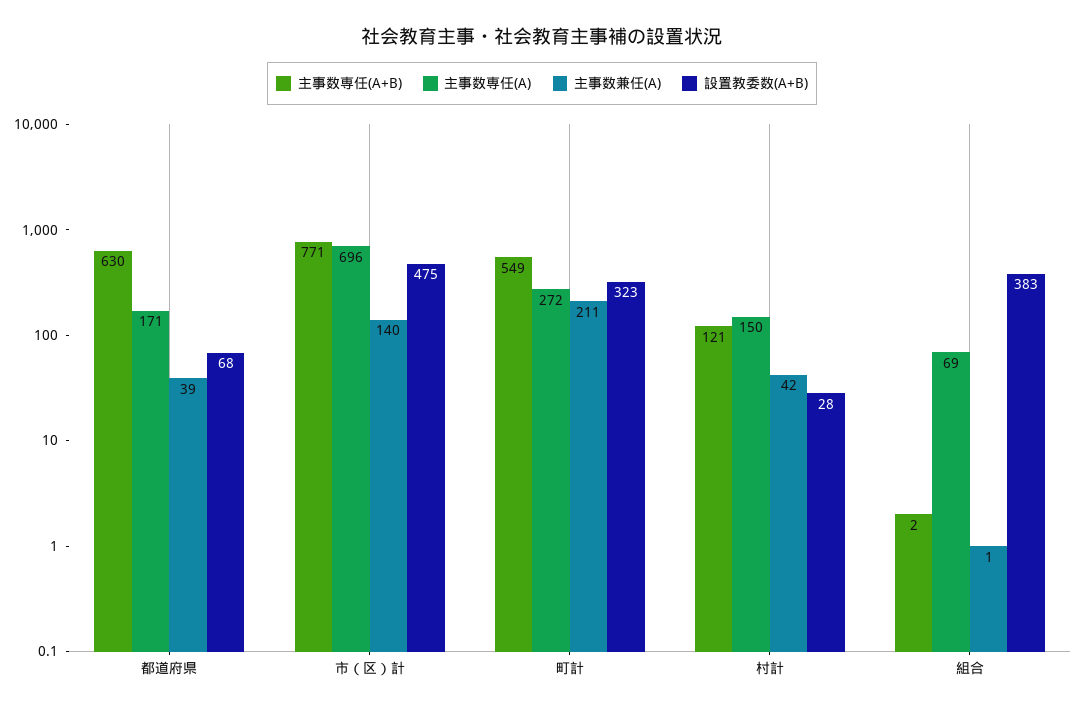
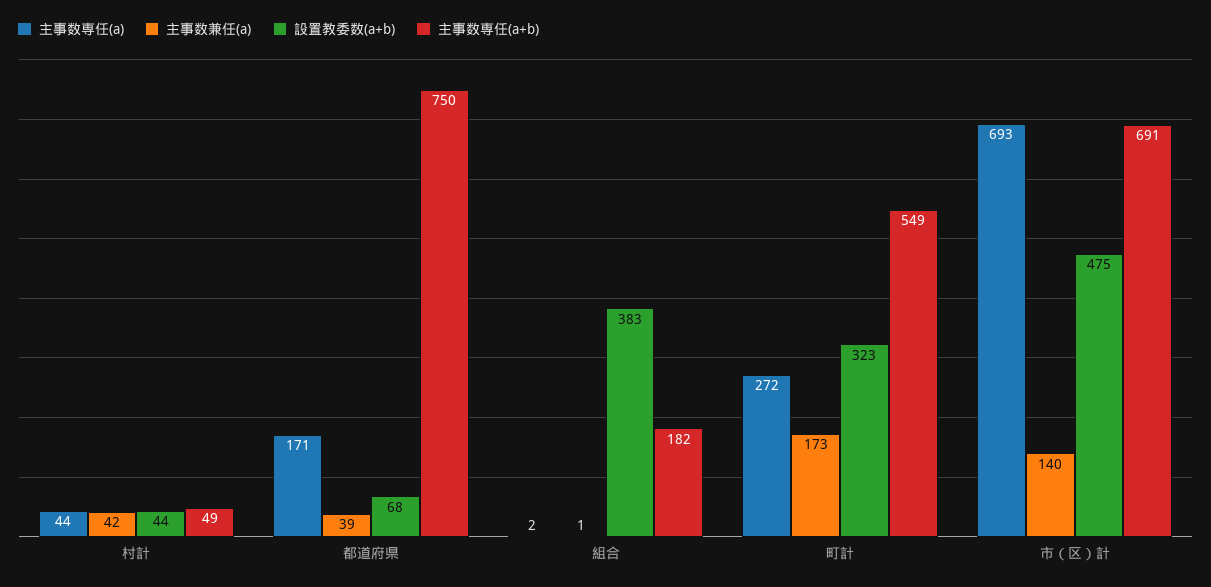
主事数専任(A+B), 都道府県: 630 -> 750
主事数専任(A+B), 市（区）計: 771 -> 691
主事数専任(A), 市（区）計: 696 -> 693
主事数兼任(A), 町計: 211 -> 173
主事数専任(A+B), 村計: 121 -> 49
主事数専任(A), 村計: 150 -> 44
設置教委数(A+B), 村計: 28 -> 44
主事数専任(A+B), 組合: 2 -> 182
主事数専任(A), 組合: 69 -> 2

